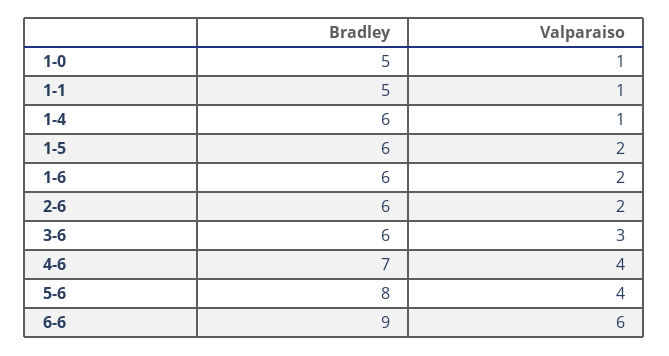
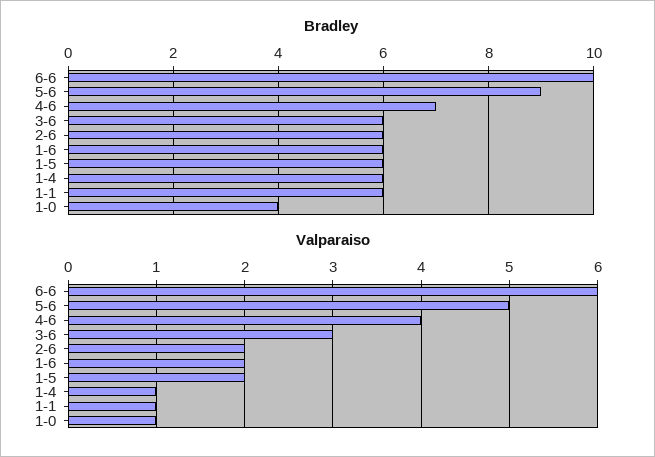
Bradley, 1-0: 5 -> 4
Bradley, 1-1: 5 -> 6
Bradley, 5-6: 8 -> 9
Valparaiso, 5-6: 4 -> 5
Bradley, 6-6: 9 -> 10

